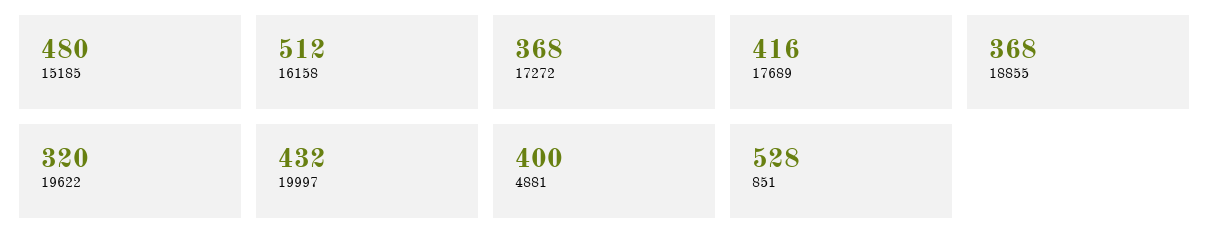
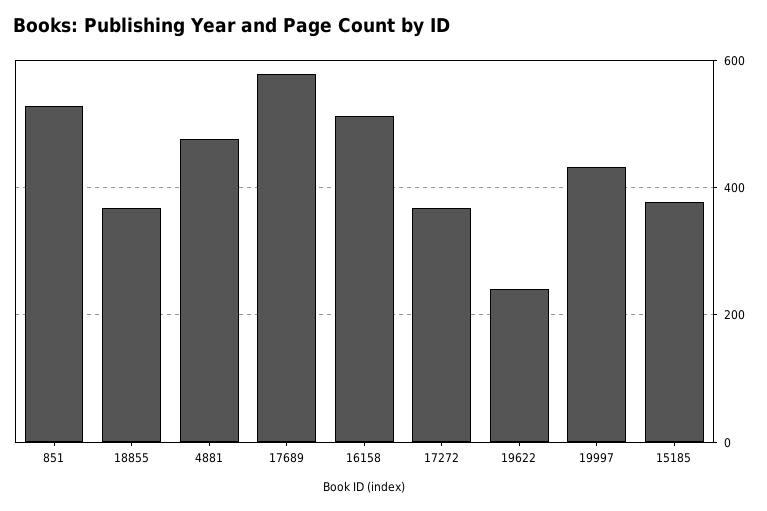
15185: 480 -> 380
17689: 416 -> 580
19622: 320 -> 240
4881: 400 -> 480

